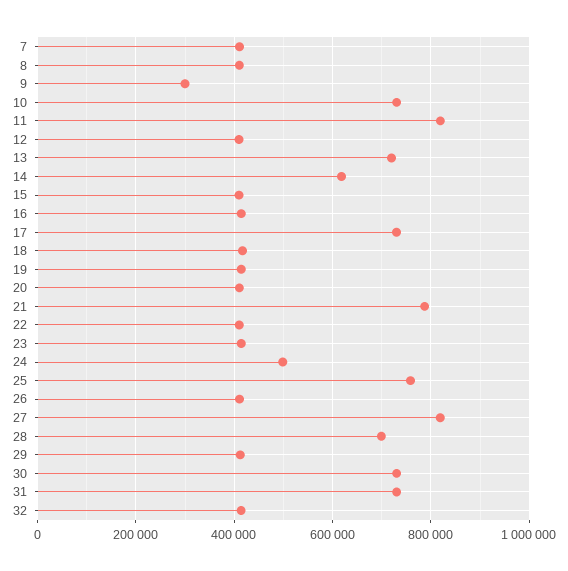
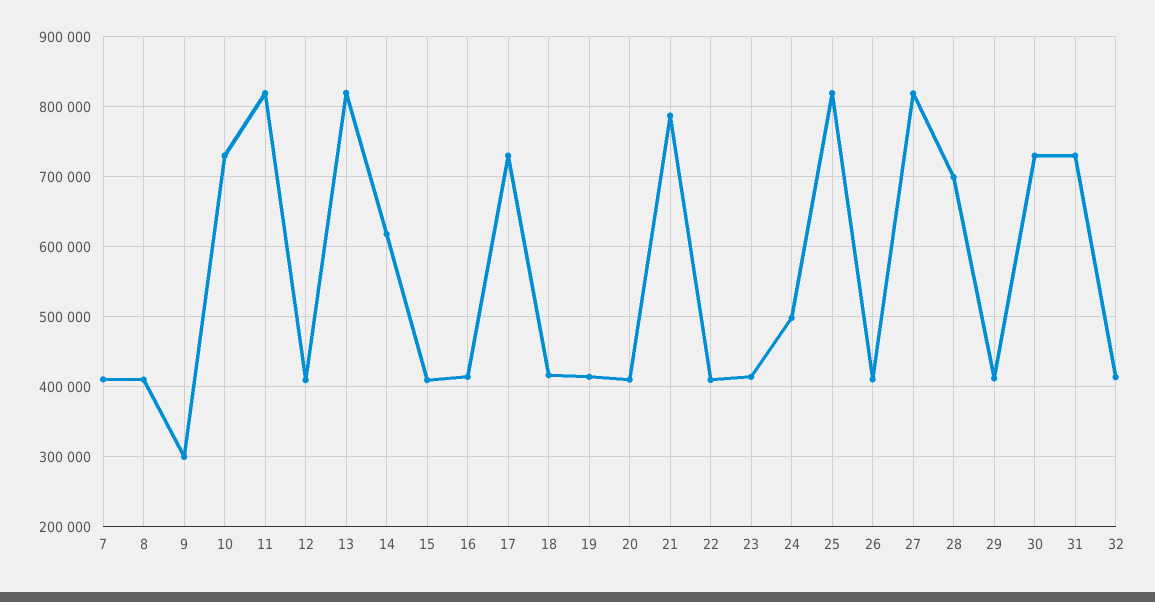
13: 720000 -> 820000
25: 760000 -> 820000

